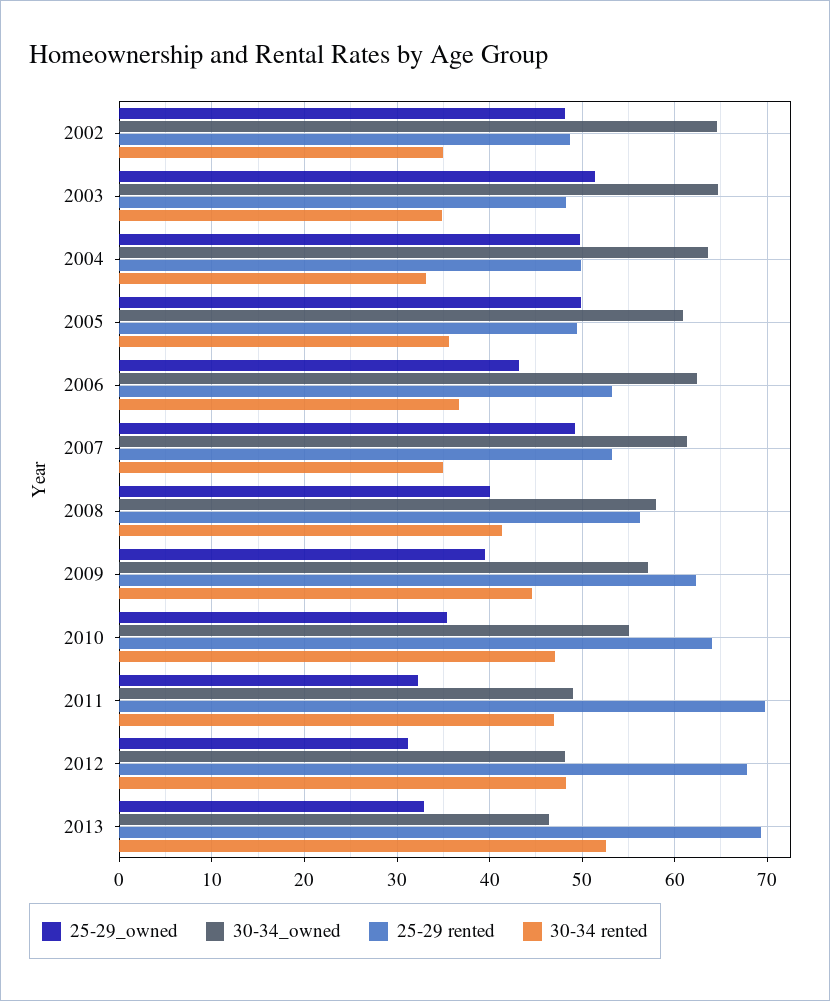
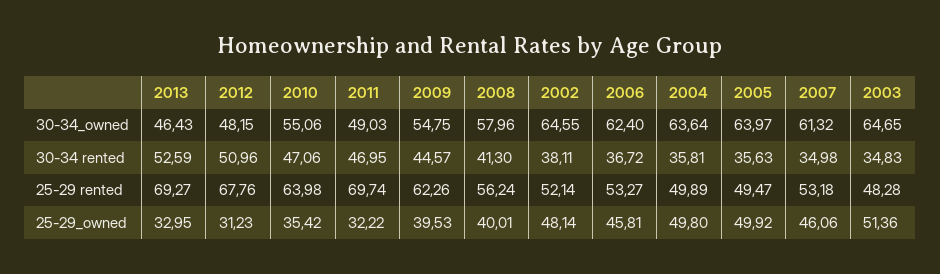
25-29 rented, 2002: 49 -> 52.14
30-34 rented, 2002: 35 -> 38.11
30-34 rented, 2004: 33 -> 35.81
30-34_owned, 2005: 61 -> 63.97
25-29_owned, 2006: 43 -> 45.81
25-29_owned, 2007: 49 -> 46.06
30-34_owned, 2009: 57 -> 54.75
30-34 rented, 2012: 48 -> 50.96

